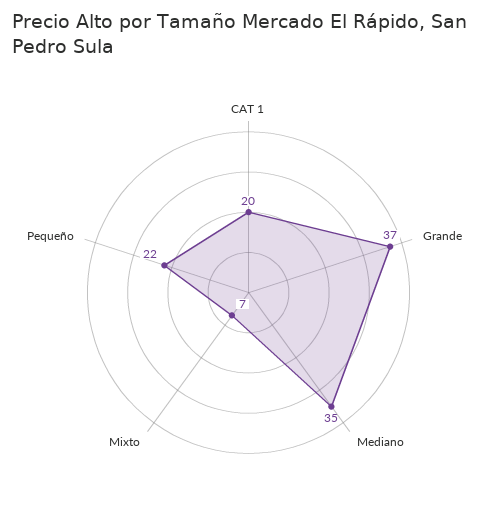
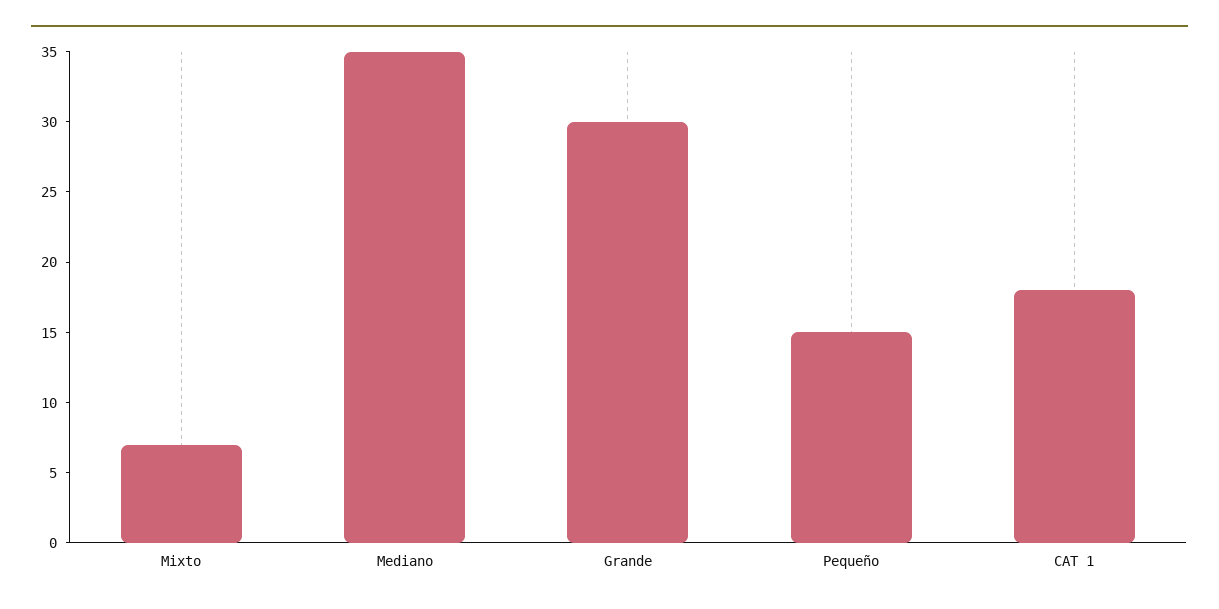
CAT 1: 20 -> 18
Grande: 37 -> 30
Pequeño: 22 -> 15

